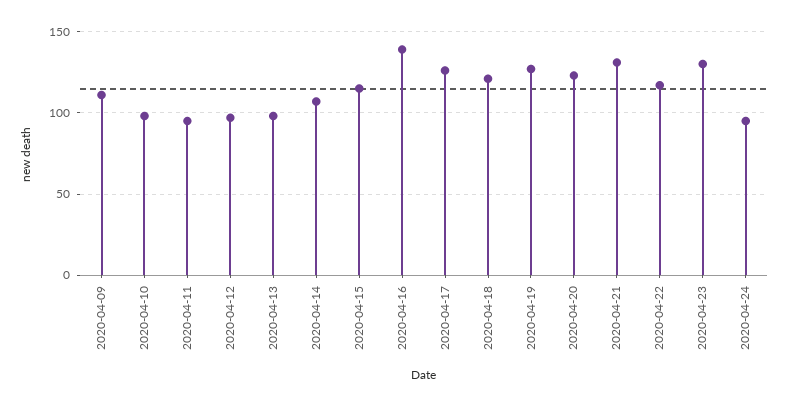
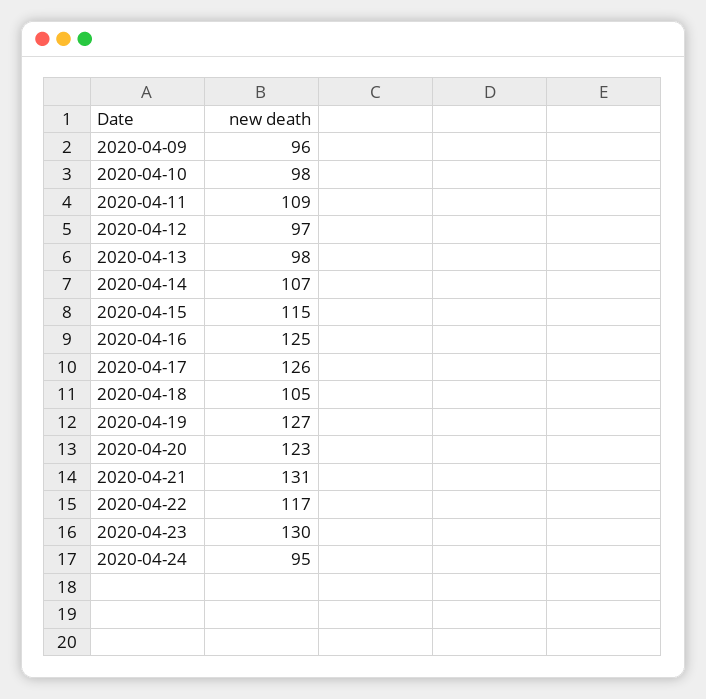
2020-04-09: 110 -> 96
2020-04-11: 95 -> 109
2020-04-16: 140 -> 125
2020-04-18: 120 -> 105

